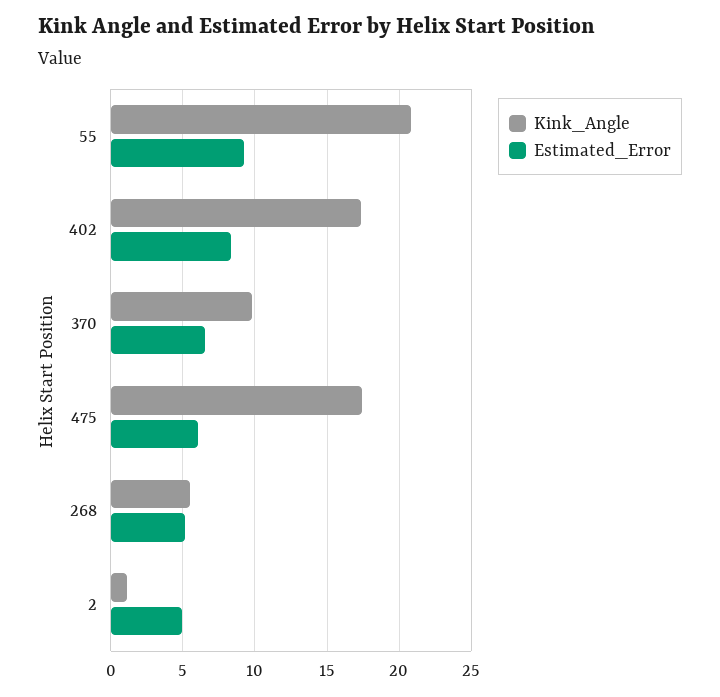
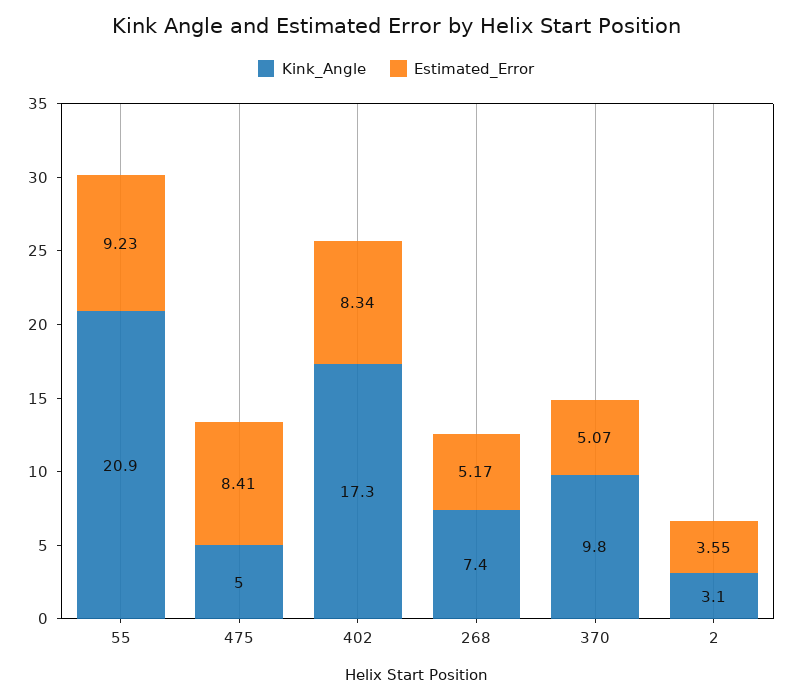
Estimated_Error, 370: 6.5 -> 5.07
Kink_Angle, 475: 17.5 -> 5
Estimated_Error, 475: 6 -> 8.41
Kink_Angle, 268: 5.5 -> 7.4
Kink_Angle, 2: 1 -> 3.1
Estimated_Error, 2: 5 -> 3.55

